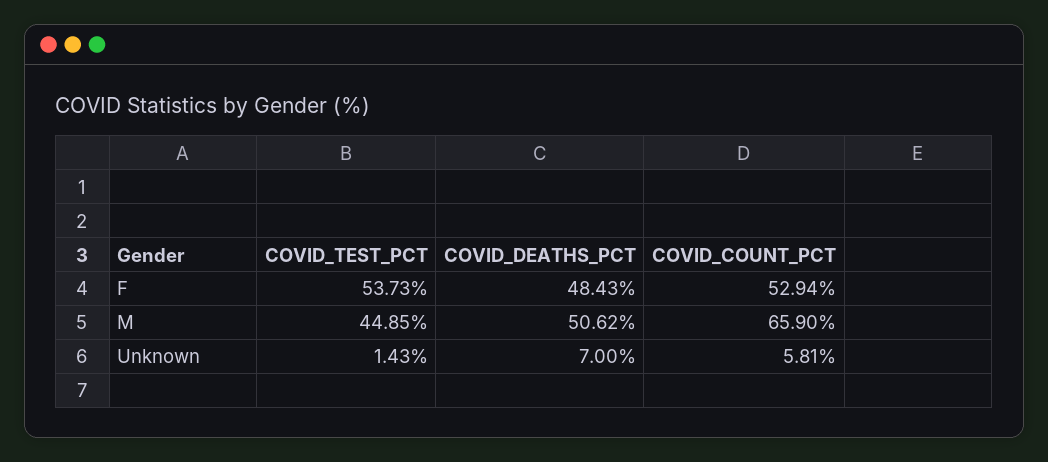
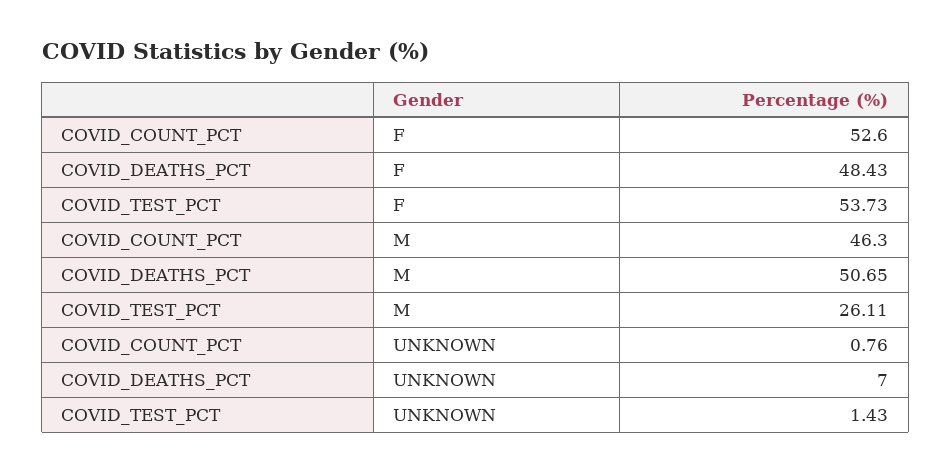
COVID_COUNT_PCT, F: 52.94 -> 52.6
COVID_TEST_PCT, M: 44.85 -> 26.11
COVID_DEATHS_PCT, M: 50.62 -> 50.65
COVID_COUNT_PCT, M: 65.9 -> 46.3
COVID_COUNT_PCT, Unknown: 5.81 -> 0.76

